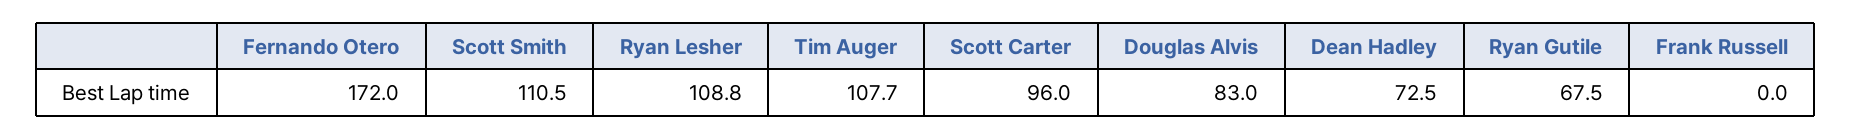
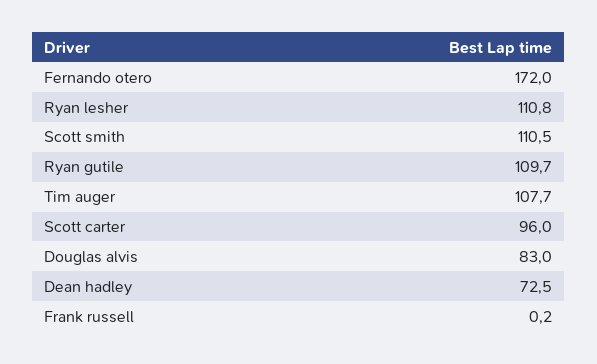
Ryan Lesher: 108.8 -> 110.8
Ryan Gutile: 67.5 -> 109.7
Frank Russell: 0 -> 0.2

